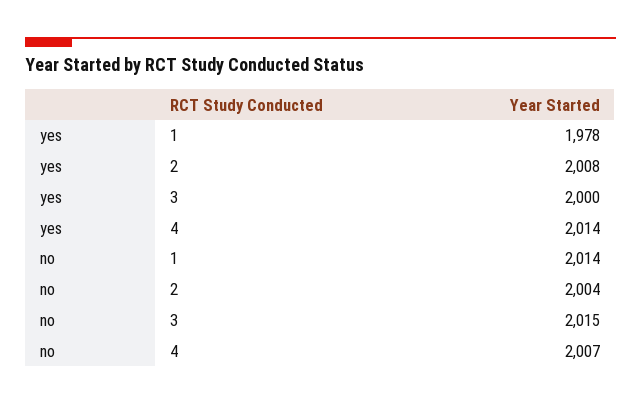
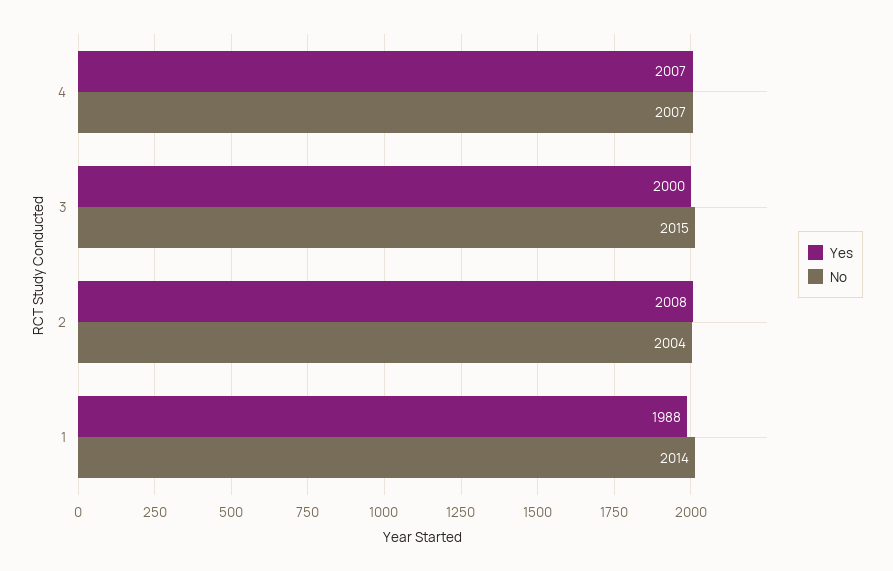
yes, 1: 1978 -> 1988
yes, 4: 2014 -> 2007

